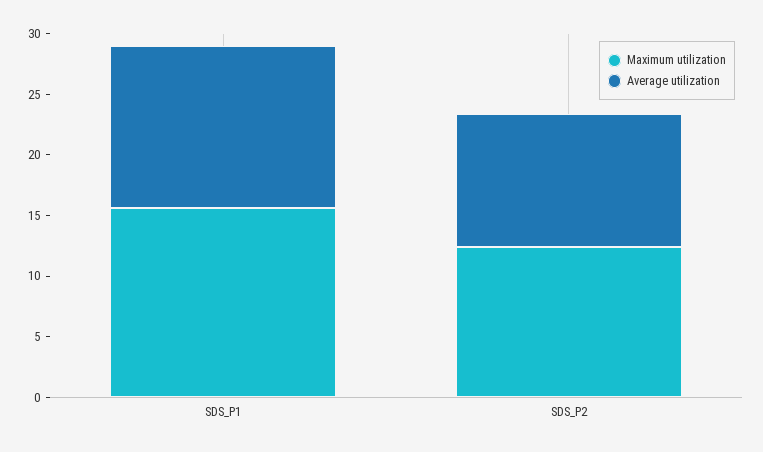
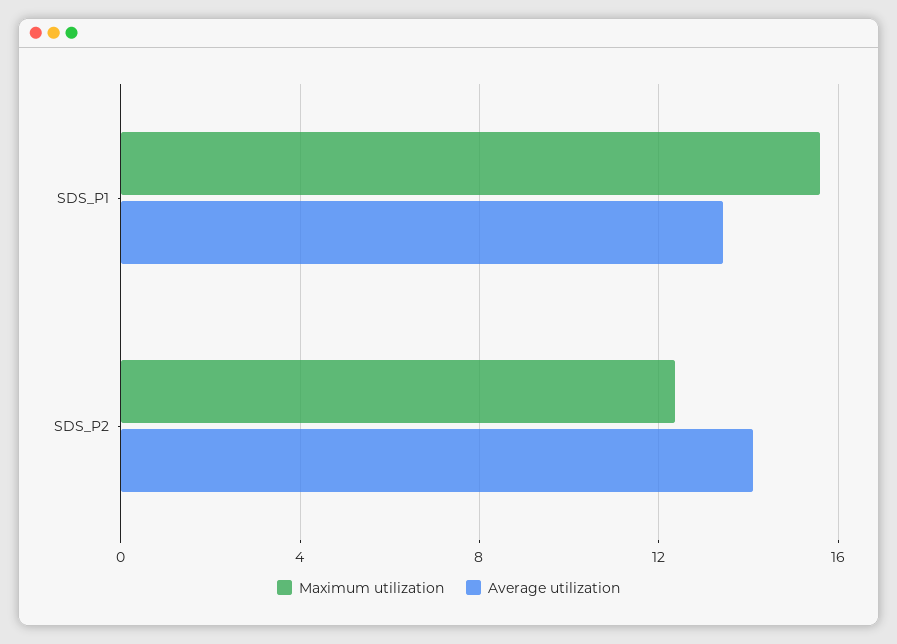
Average utilization, SDS_P2: 11 -> 14

